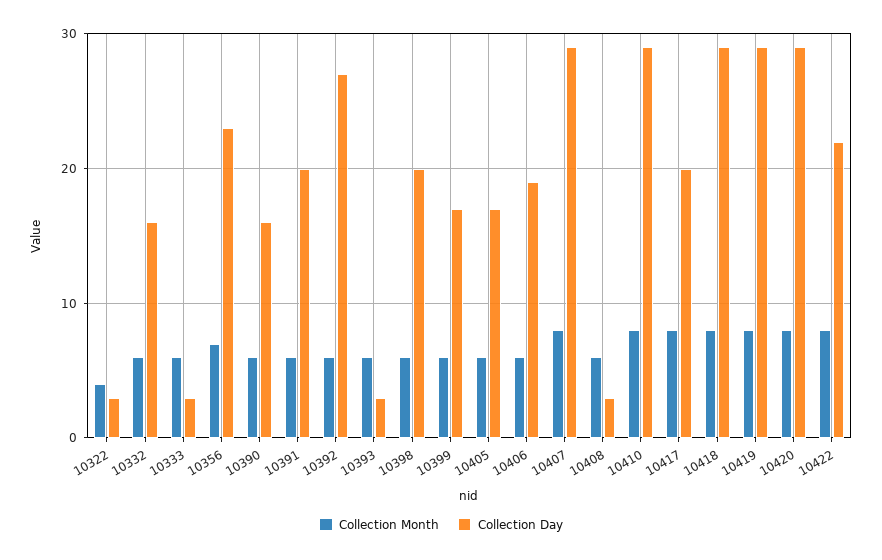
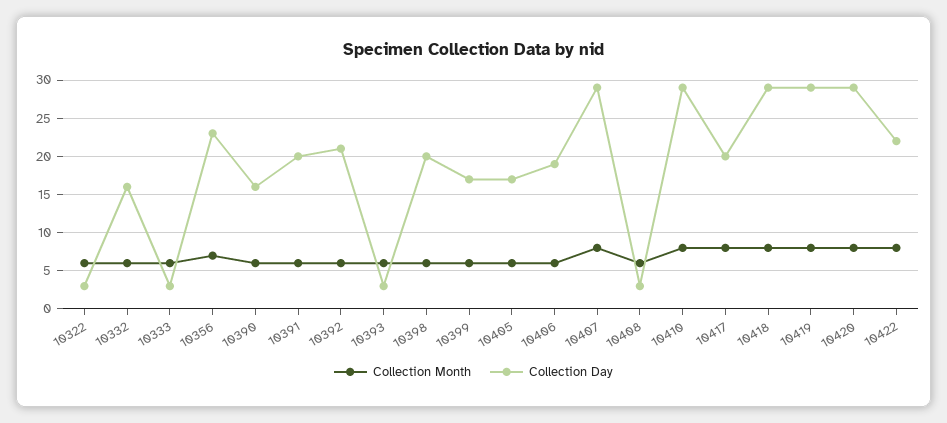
Collection Month, 10322: 4 -> 6
Collection Day, 10392: 27 -> 21

